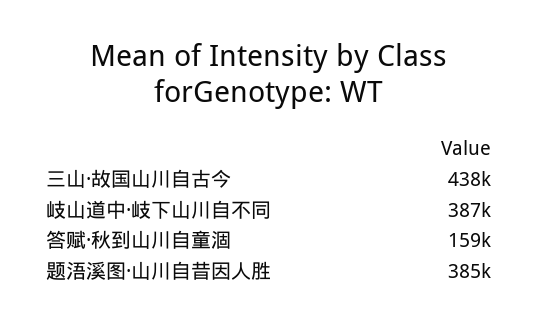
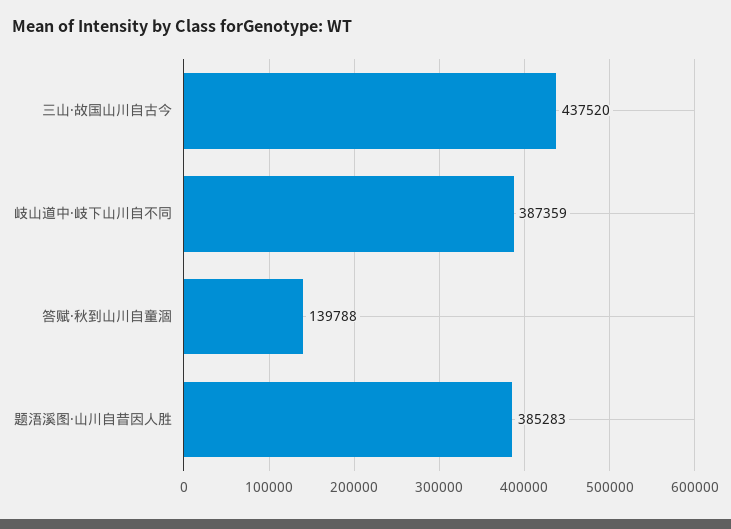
答赋·秋到山川自童涸: 159000 -> 139788

